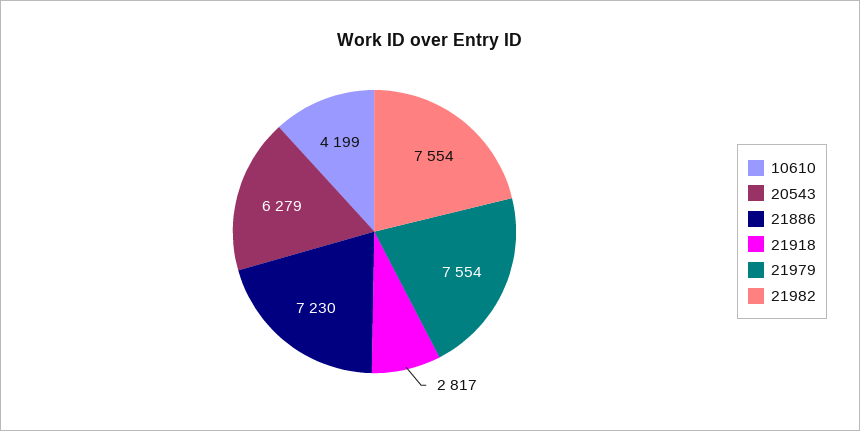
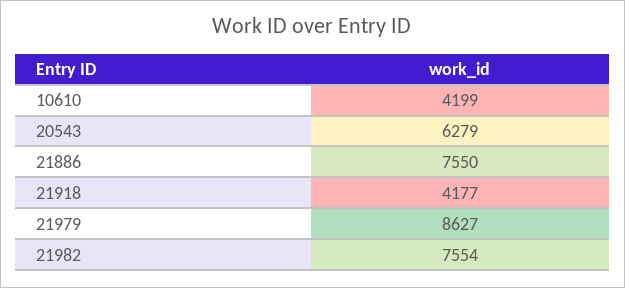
21886: 7230 -> 7550
21918: 2817 -> 4177
21979: 7554 -> 8627

